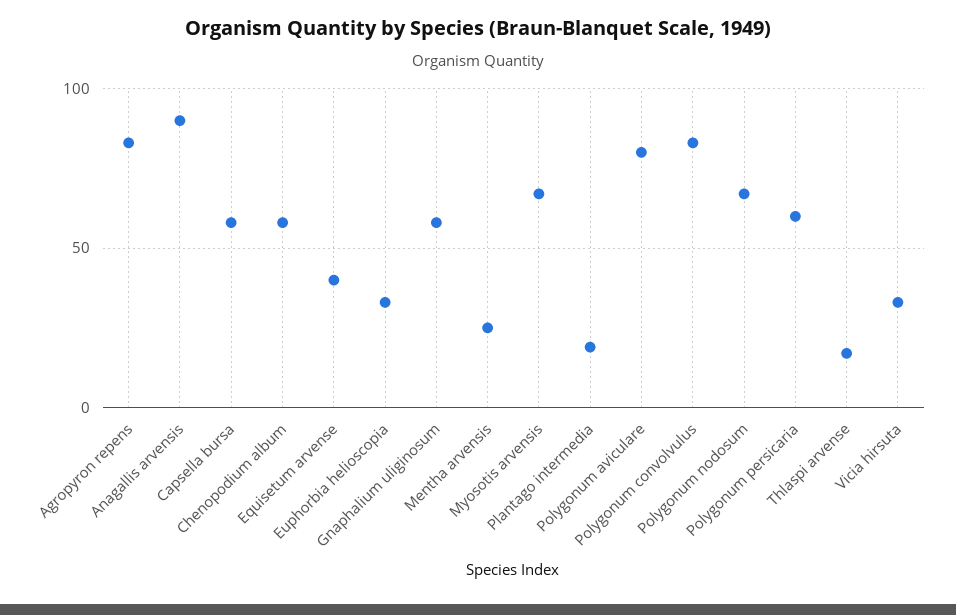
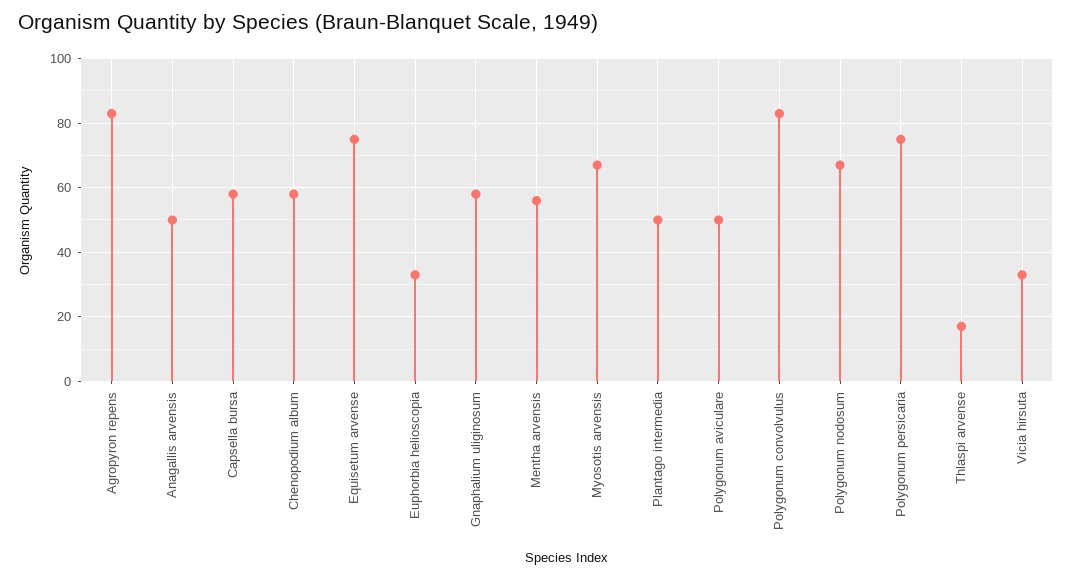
Anagallis arvensis: 90 -> 50
Equisetum arvense: 40 -> 75
Mentha arvensis: 25 -> 55
Plantago intermedia: 20 -> 50
Polygonum aviculare: 80 -> 50
Polygonum persicaria: 60 -> 75

